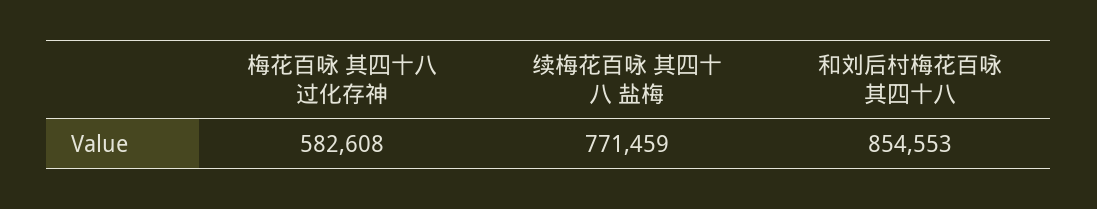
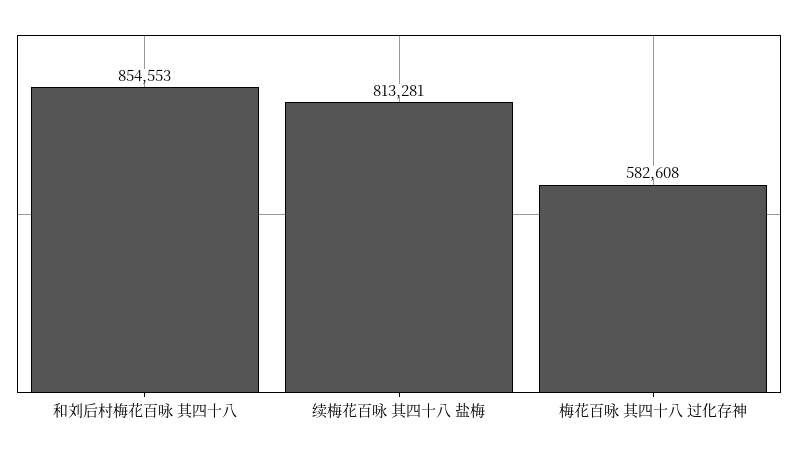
续梅花百咏 其四十八 盐梅: 771459 -> 813281

